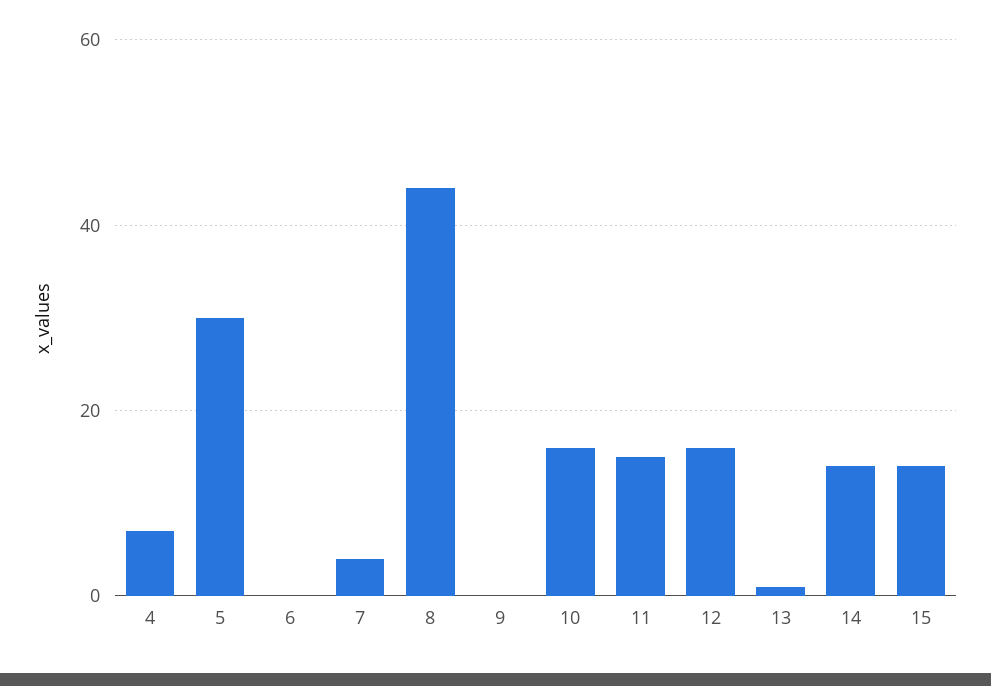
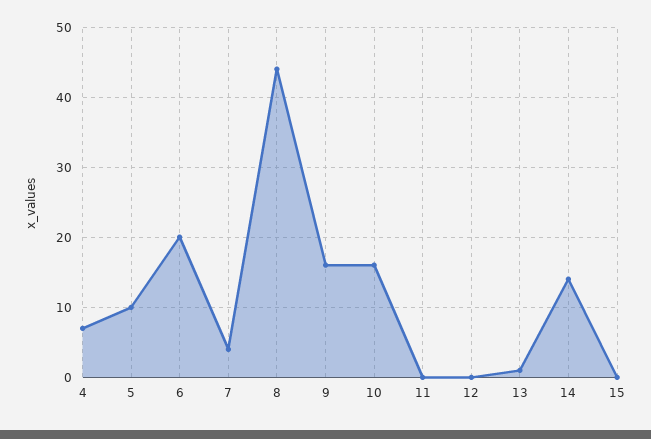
5: 30 -> 10
6: 0 -> 20
9: 0 -> 16
11: 15 -> 0
12: 15 -> 0
15: 15 -> 0

